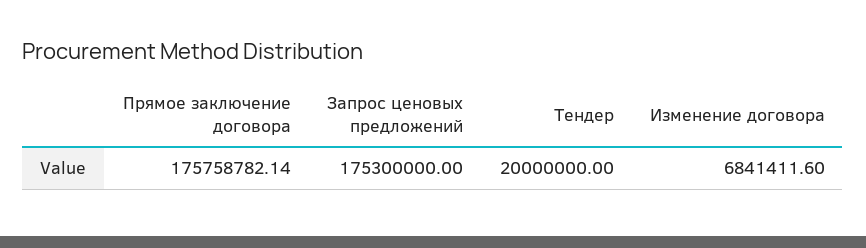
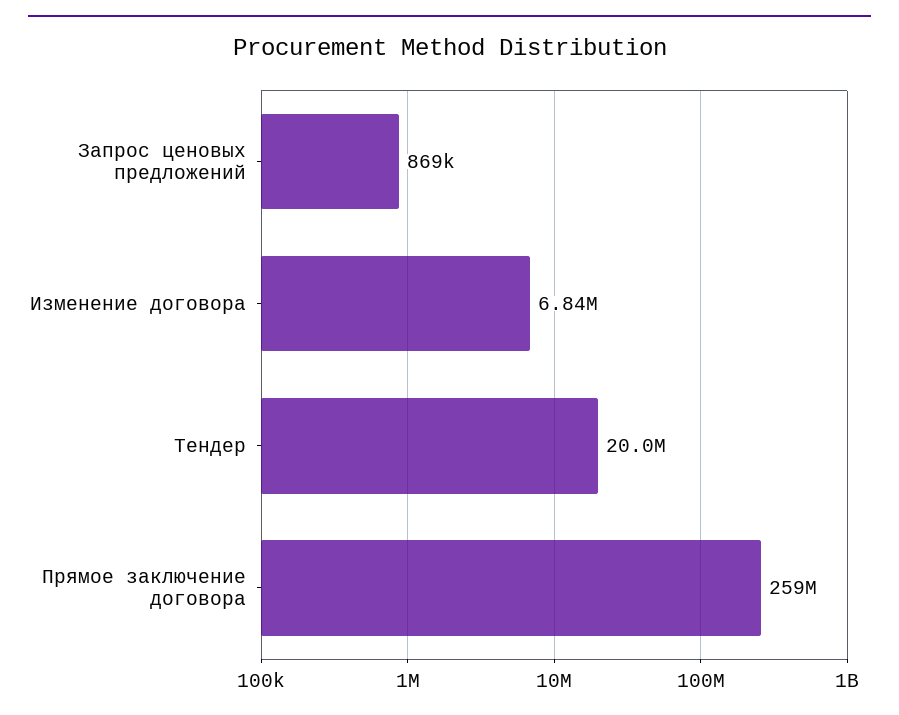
Прямое заключение договора: 175758782.14 -> 259000000
Запрос ценовых предложений: 175300000 -> 869000

